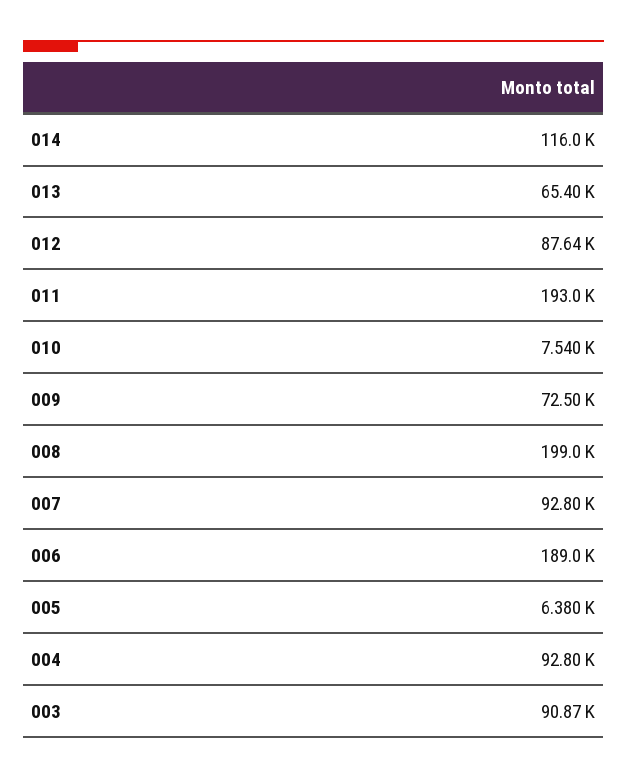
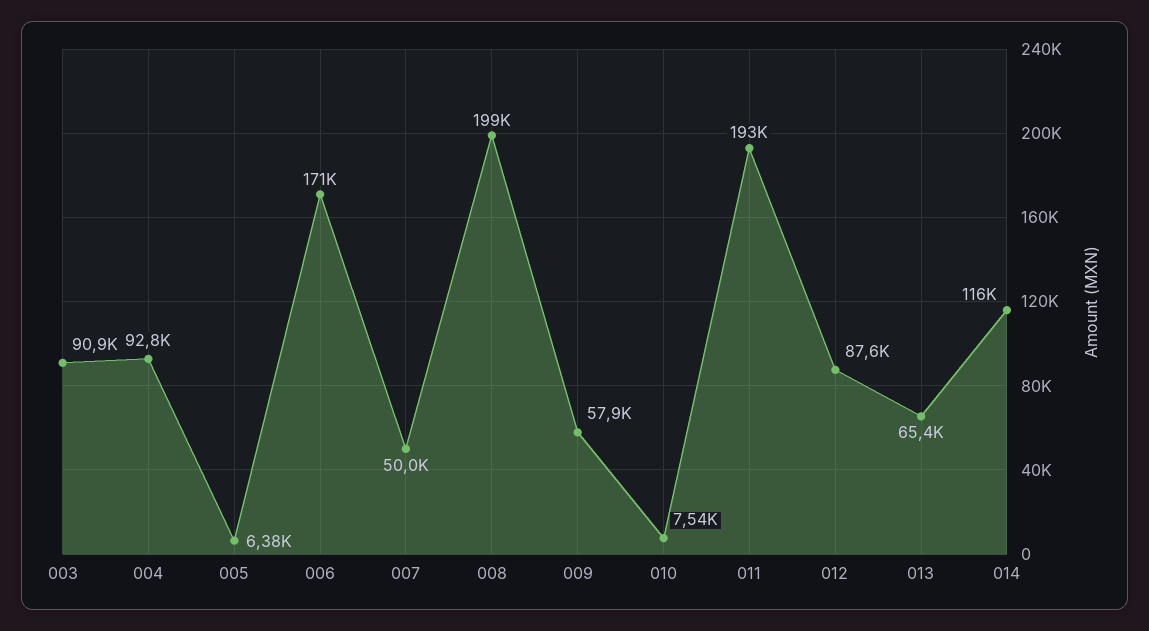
009: 72500 -> 57900
007: 92800 -> 50000
006: 189000 -> 171000

